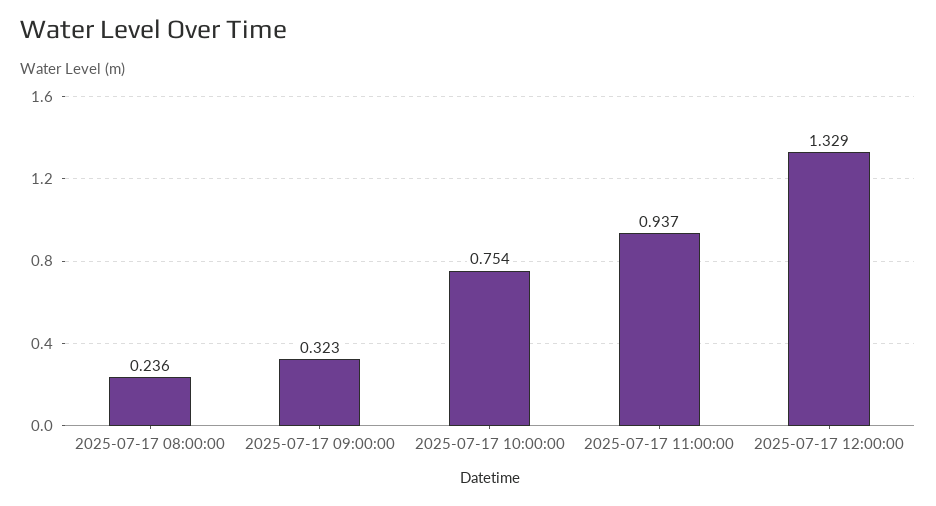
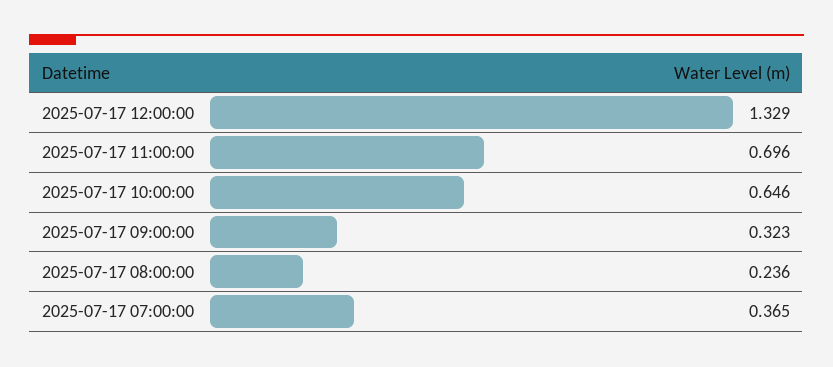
2025-07-17 10:00:00: 0.754 -> 0.646
2025-07-17 11:00:00: 0.937 -> 0.696
2025-07-17 07:00:00: none -> 0.365

